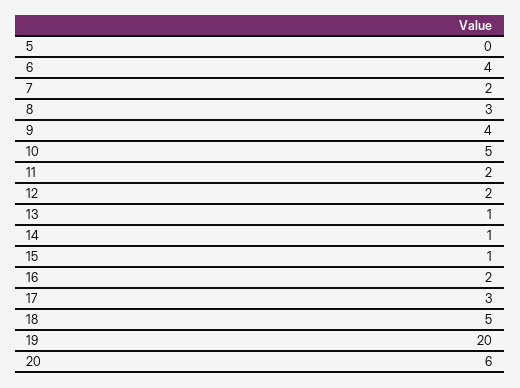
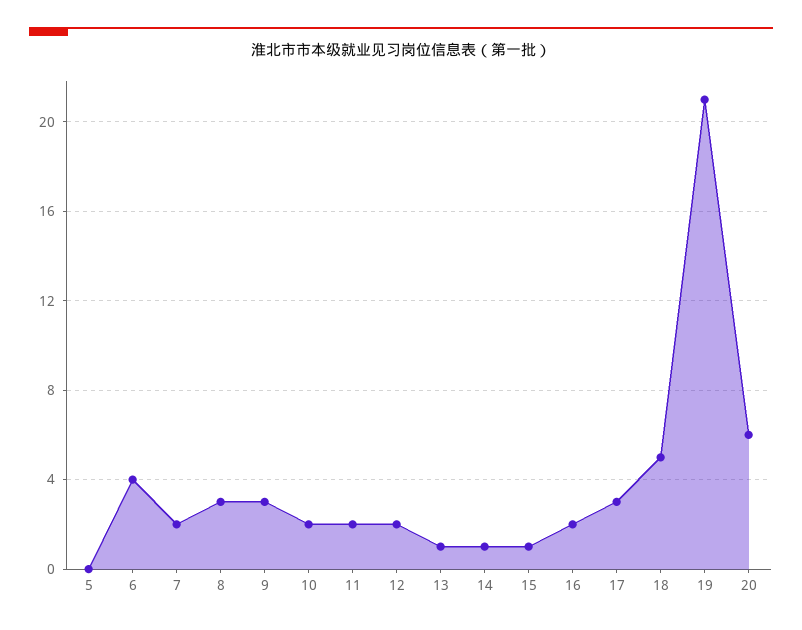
9: 4 -> 3
10: 5 -> 2
19: 20 -> 21

